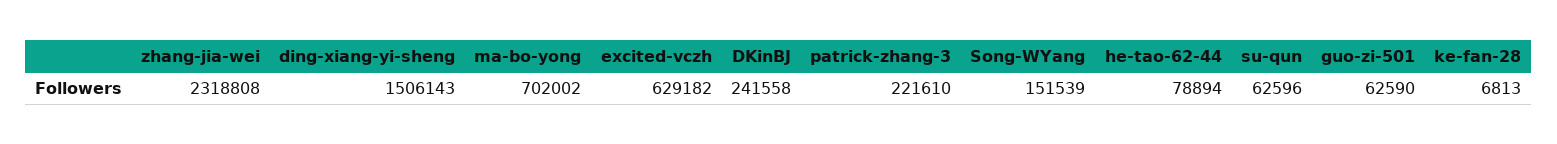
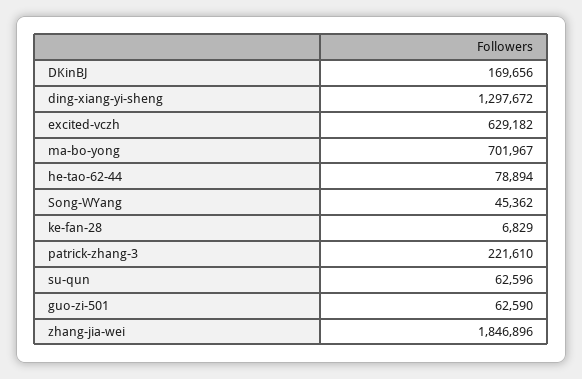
zhang-jia-wei: 2318808 -> 1846896
ding-xiang-yi-sheng: 1506143 -> 1297672
ma-bo-yong: 702002 -> 701967
DKinBJ: 241558 -> 169656
Song-WYang: 151539 -> 45362
ke-fan-28: 6813 -> 6829

